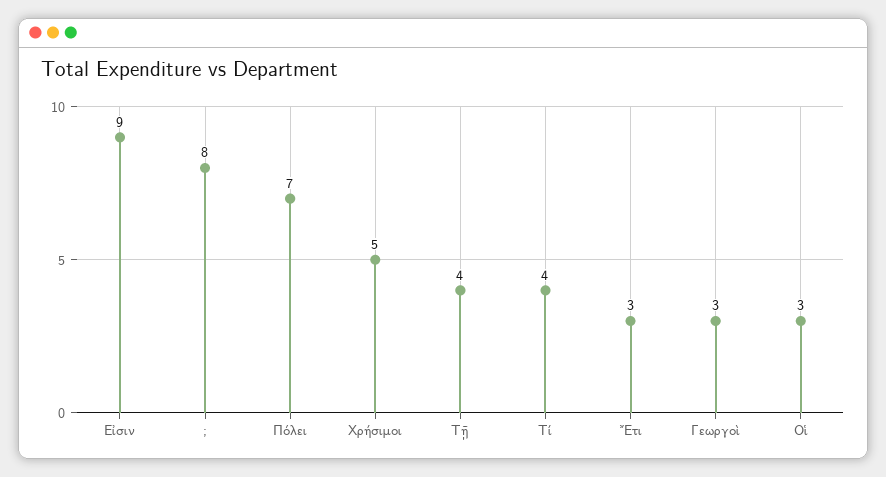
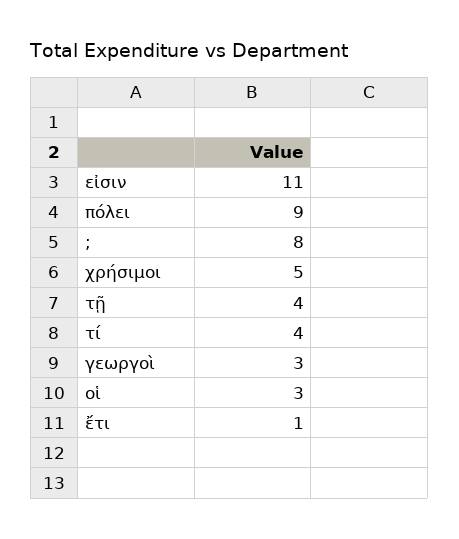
Εἰσιν: 9 -> 11
Πόλει: 7 -> 9
Ἔτι: 3 -> 1

